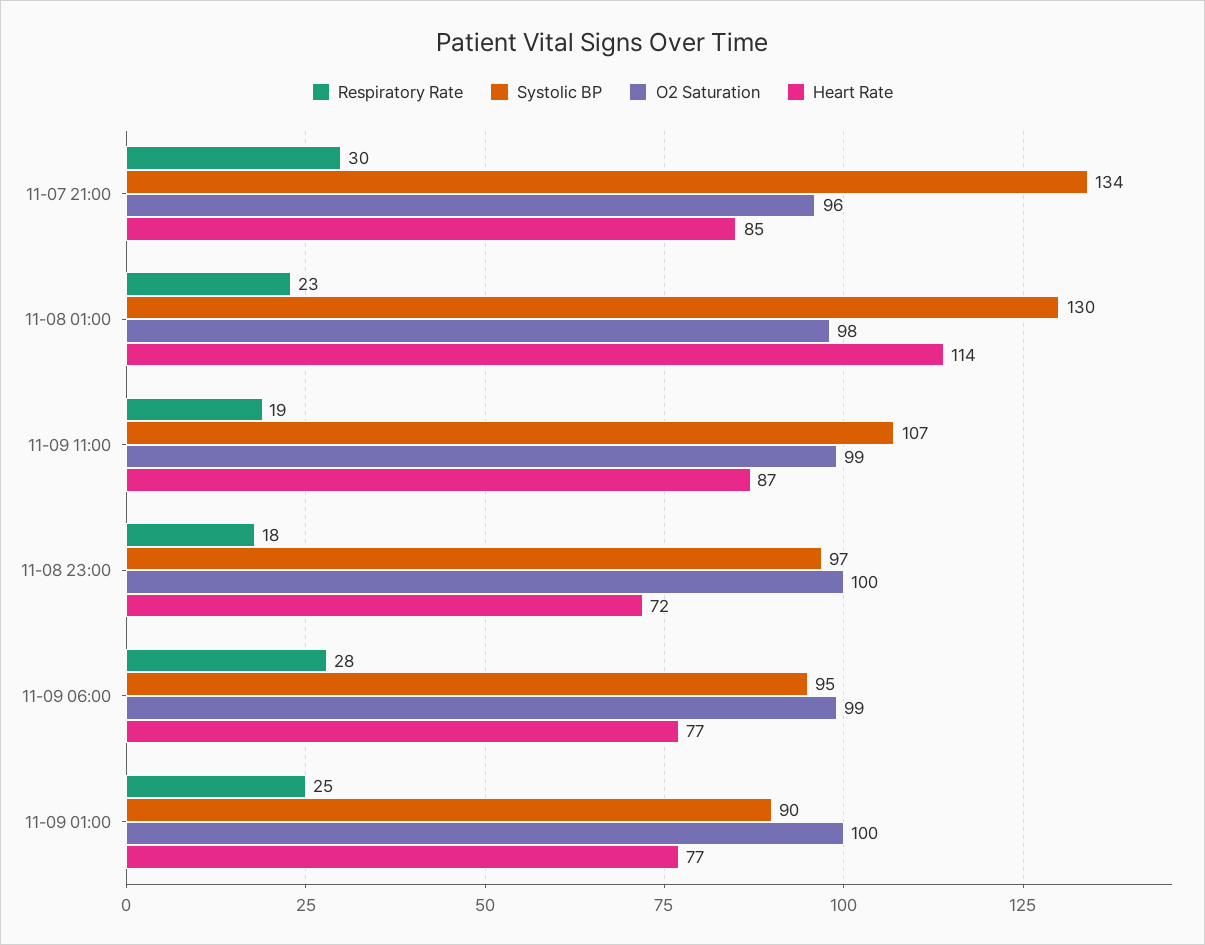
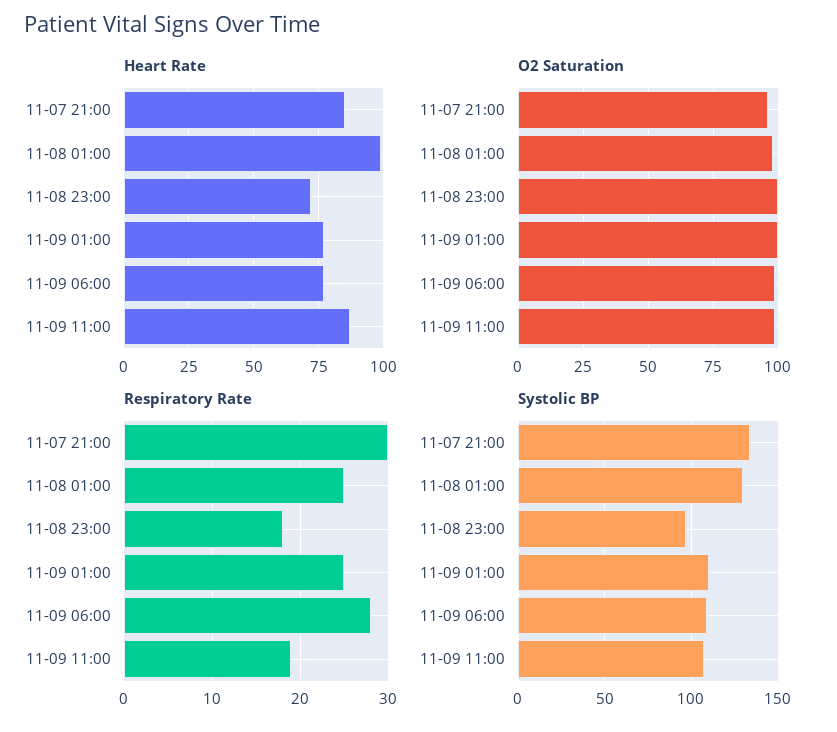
Respiratory Rate, 11-08 01:00: 23 -> 25
Heart Rate, 11-08 01:00: 114 -> 100
Systolic BP, 11-09 06:00: 95 -> 110
Systolic BP, 11-09 01:00: 90 -> 110

